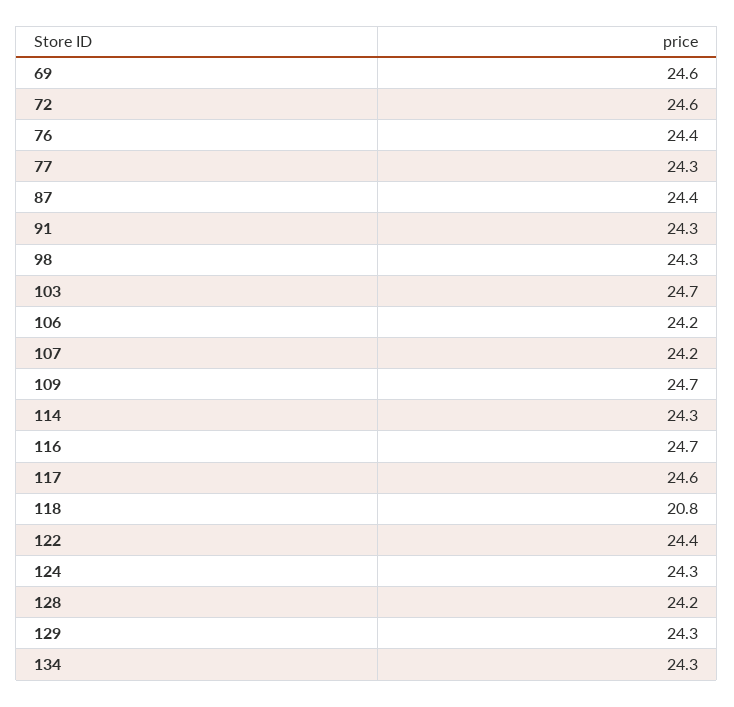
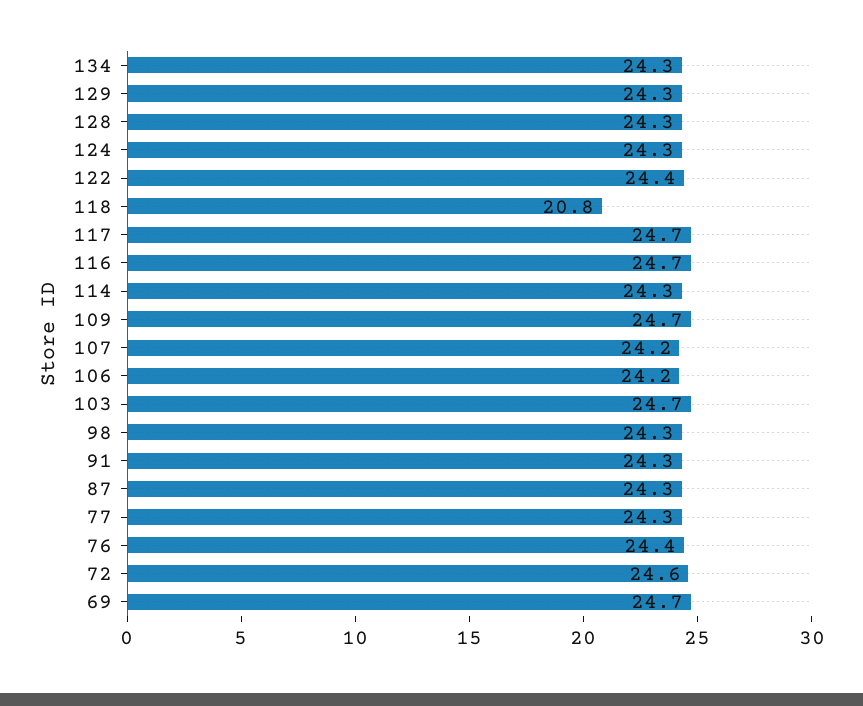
69: 24.6 -> 24.7
87: 24.4 -> 24.3
117: 24.6 -> 24.7
128: 24.2 -> 24.3

